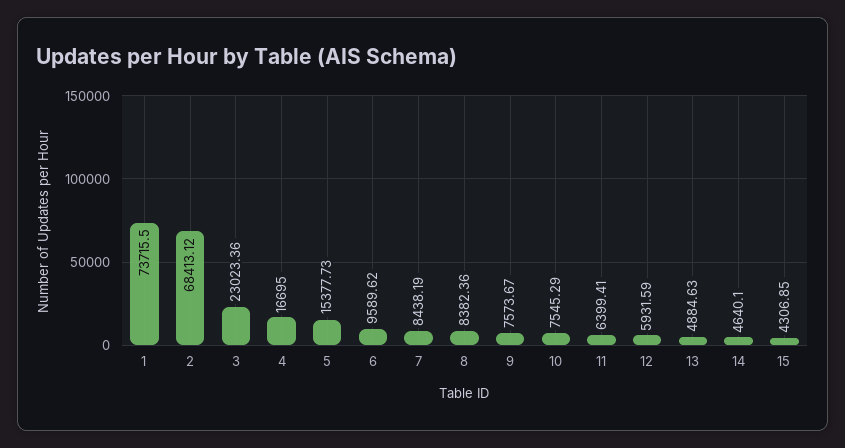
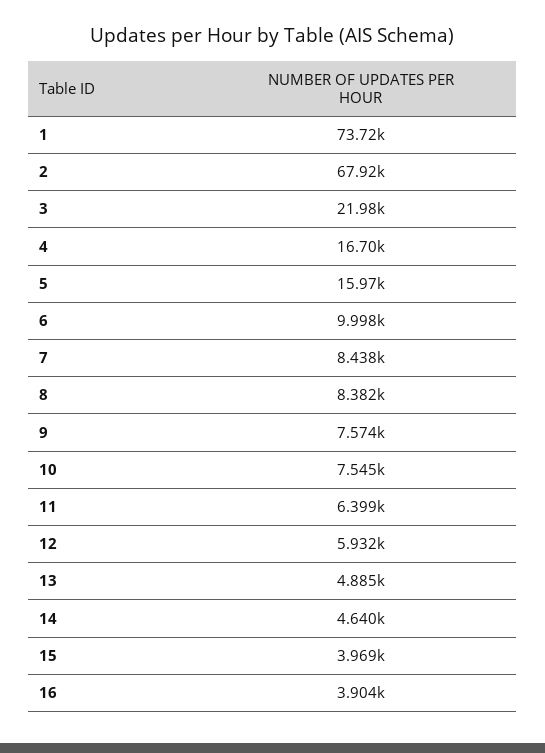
2: 68413.12 -> 67920
3: 23023.36 -> 21980
5: 15377.73 -> 15970
6: 9589.62 -> 9998
15: 4306.85 -> 3969
16: none -> 3904

